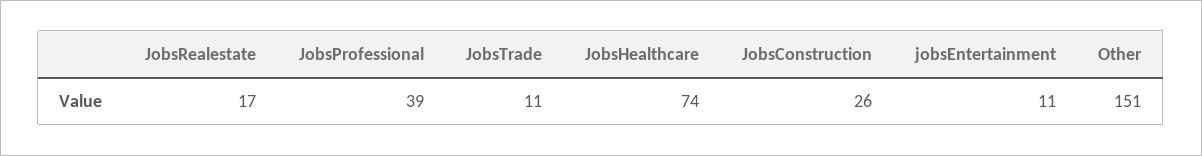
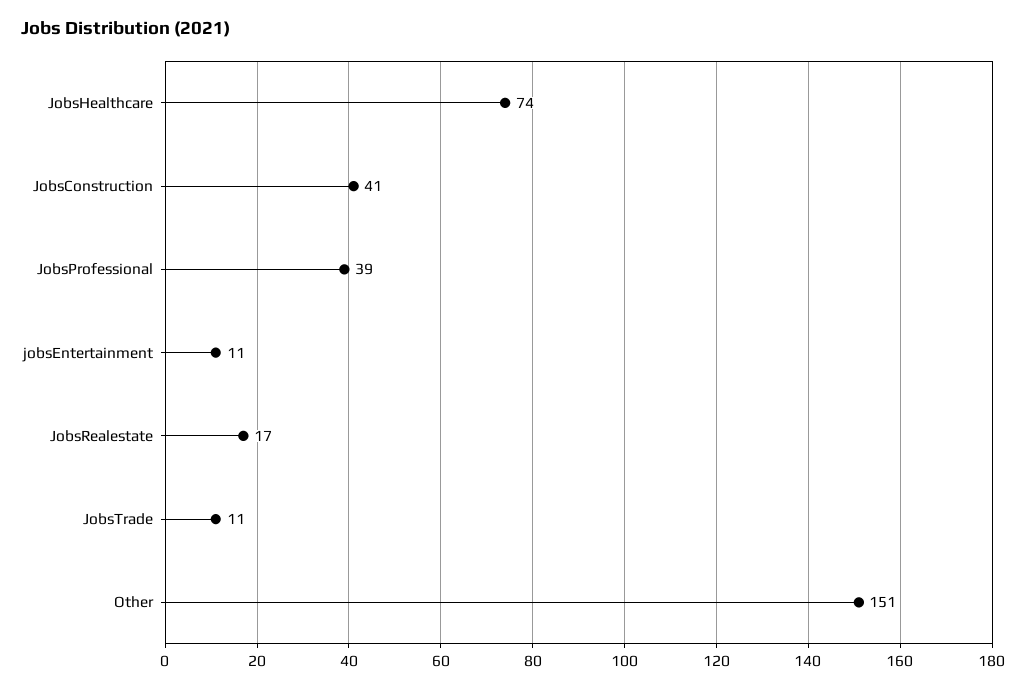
JobsConstruction: 26 -> 41

